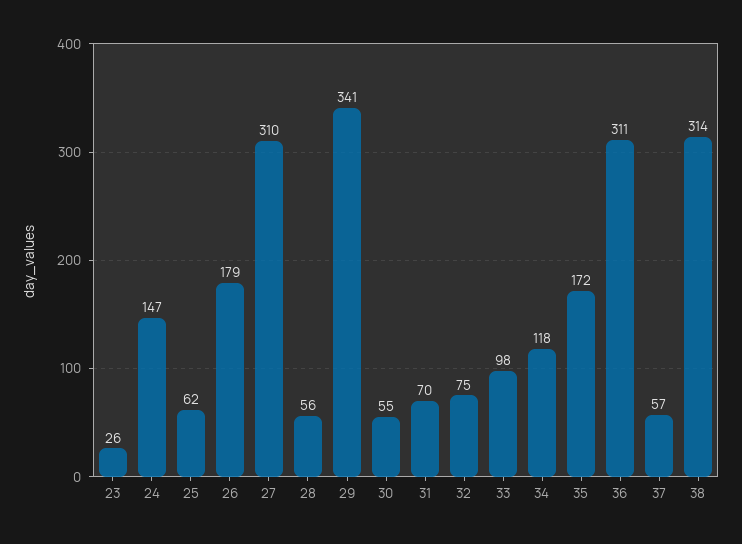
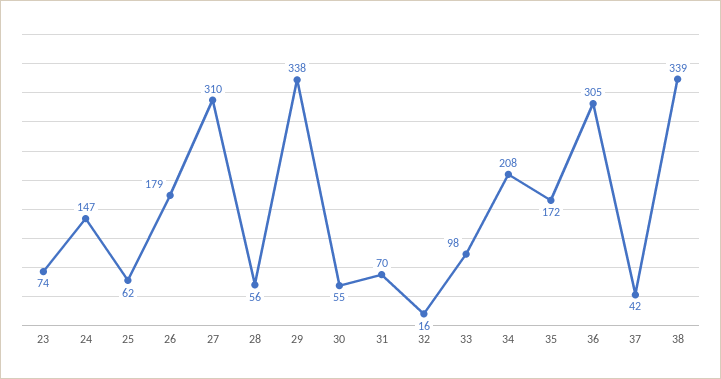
23: 26 -> 74
29: 341 -> 338
32: 75 -> 16
34: 118 -> 208
36: 311 -> 305
37: 57 -> 42
38: 314 -> 339

